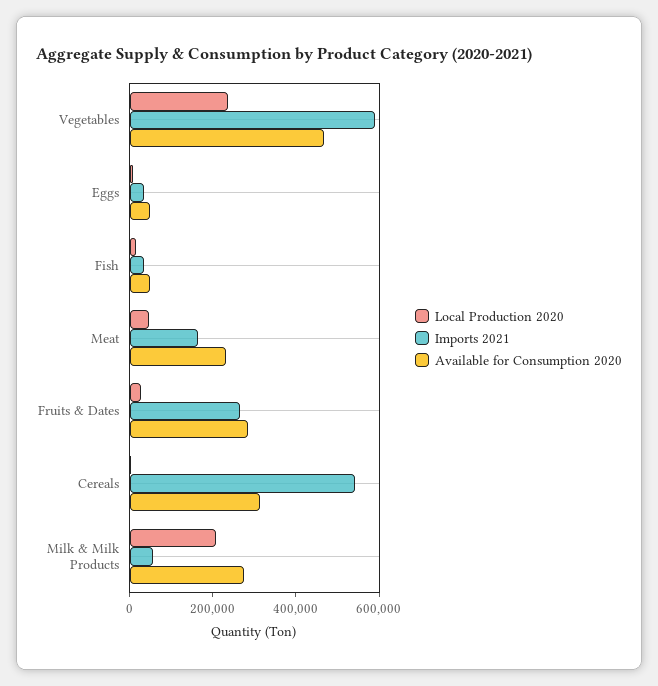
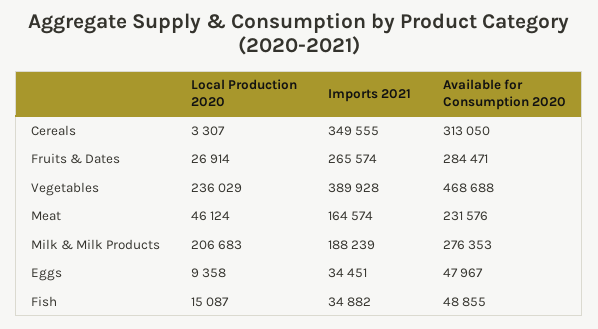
Imports 2021, Vegetables: 600000 -> 389928
Imports 2021, Cereals: 550000 -> 349555
Imports 2021, Milk & Milk Products: 50000 -> 188239

